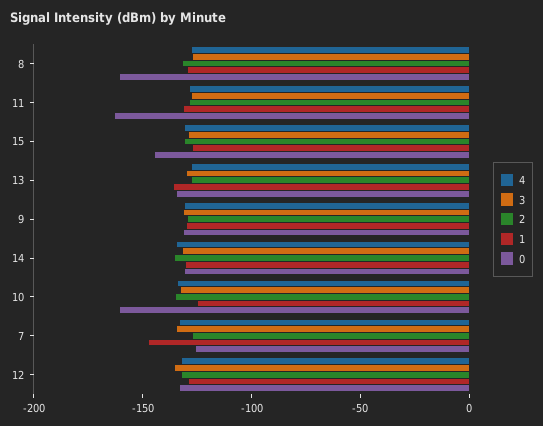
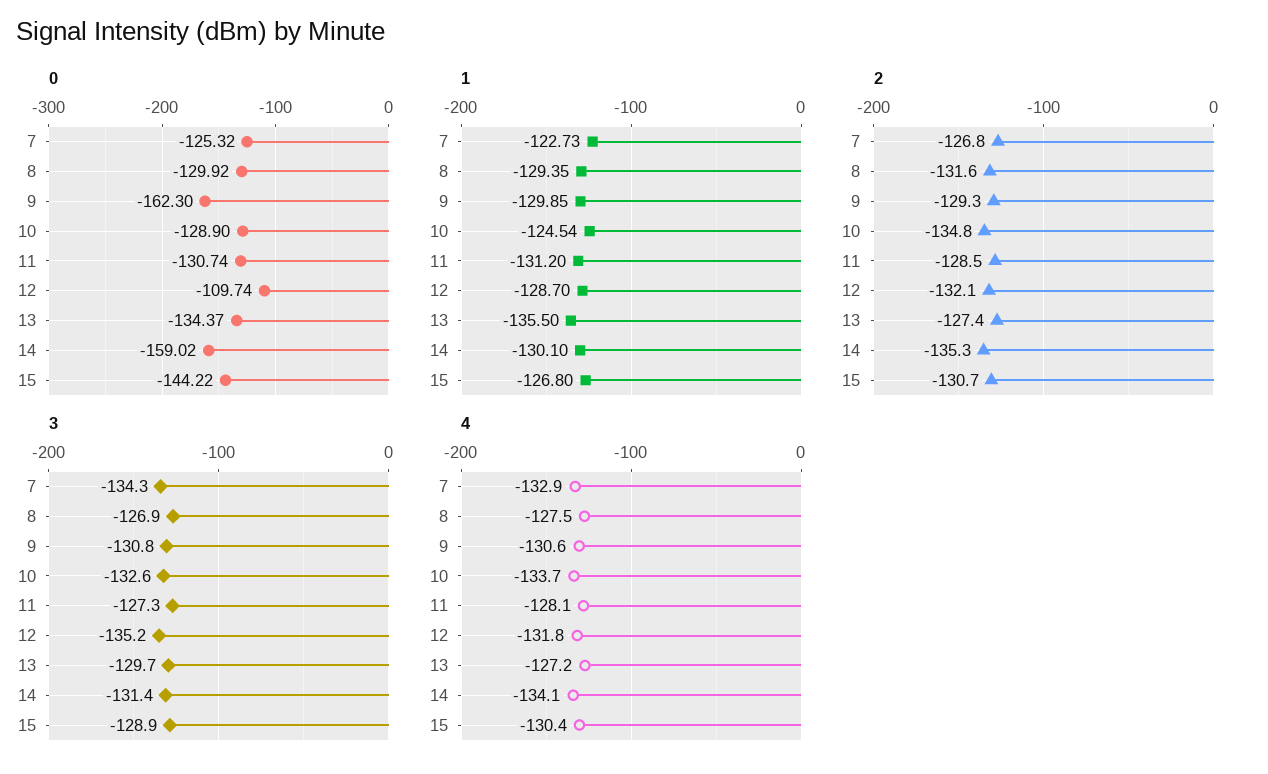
0, 8: -160 -> -129.92
0, 11: -160 -> -130.74
0, 9: -130 -> -162.3
0, 14: -130 -> -159.02
0, 10: -160 -> -128.9
1, 7: -150 -> -122.73
0, 12: -130 -> -109.74

